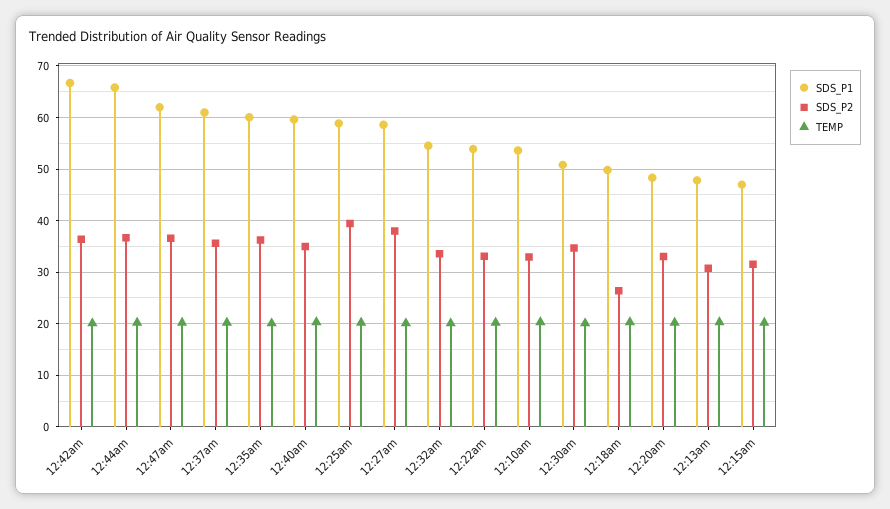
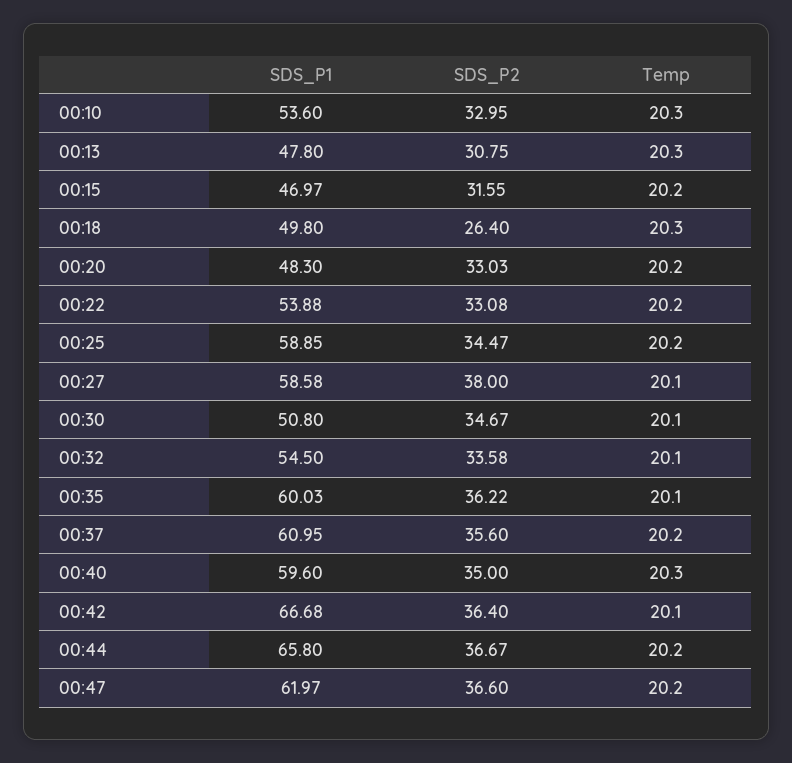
SDS_P2, 12:25am: 40 -> 34.47

